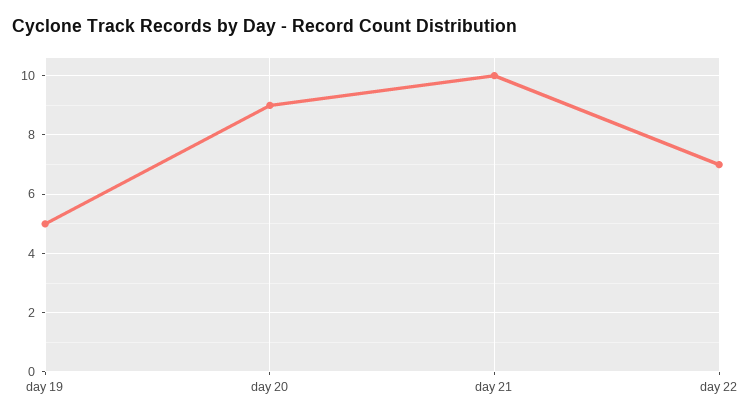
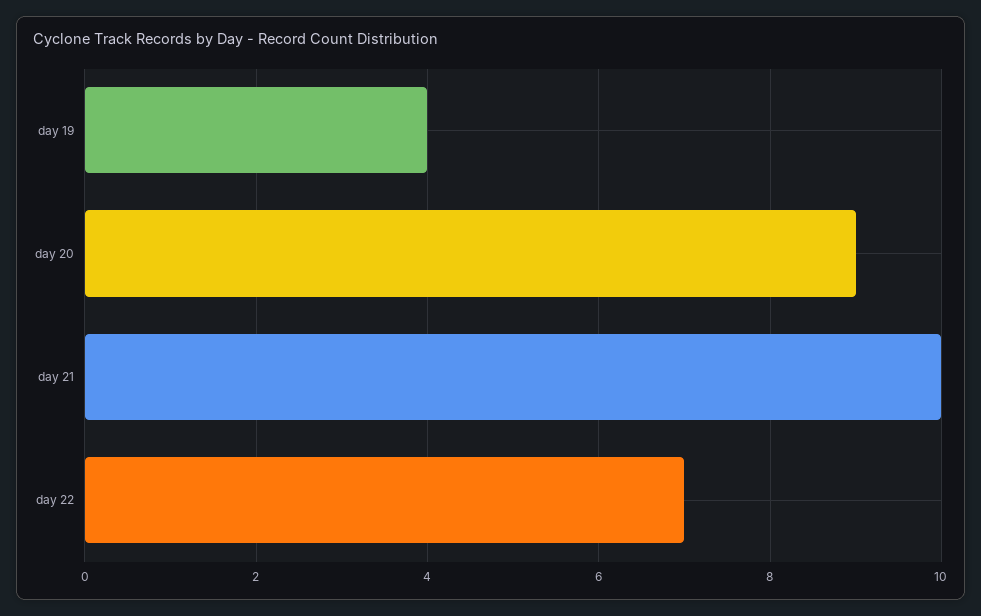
day 19: 5 -> 4

